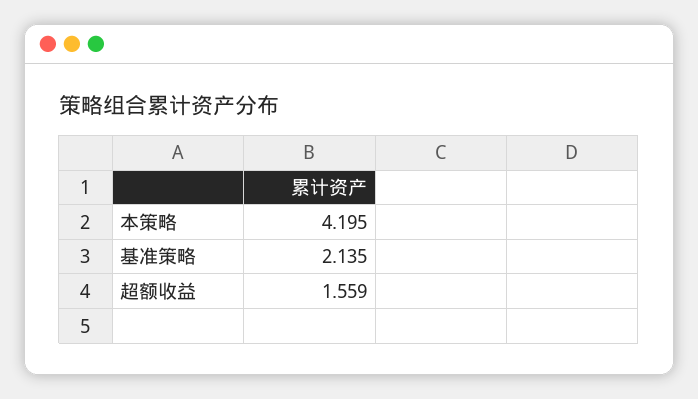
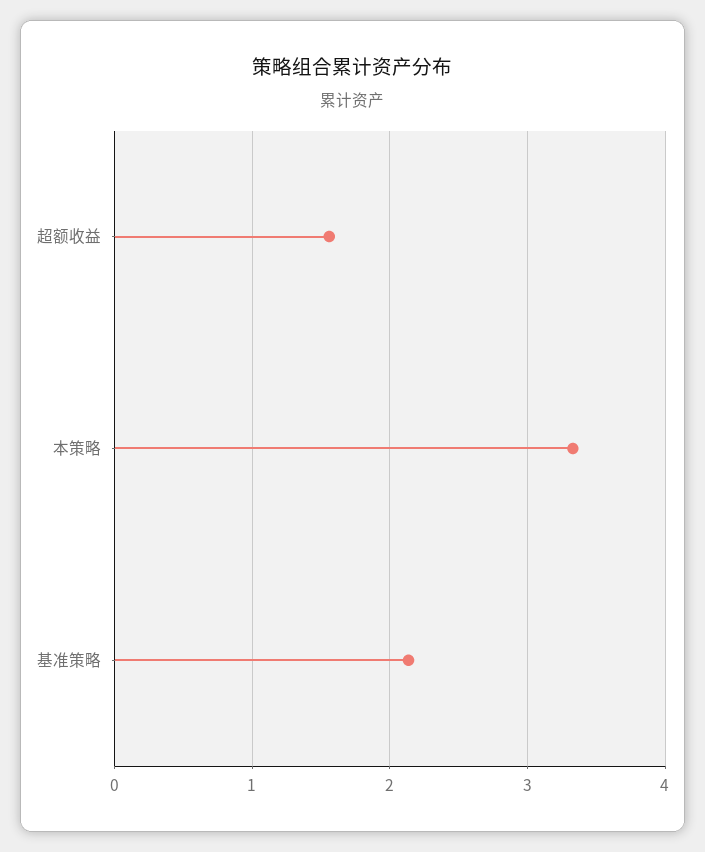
本策略: 4.195 -> 3.3

